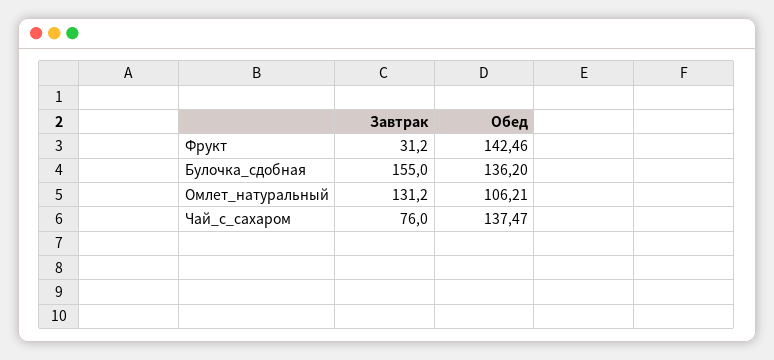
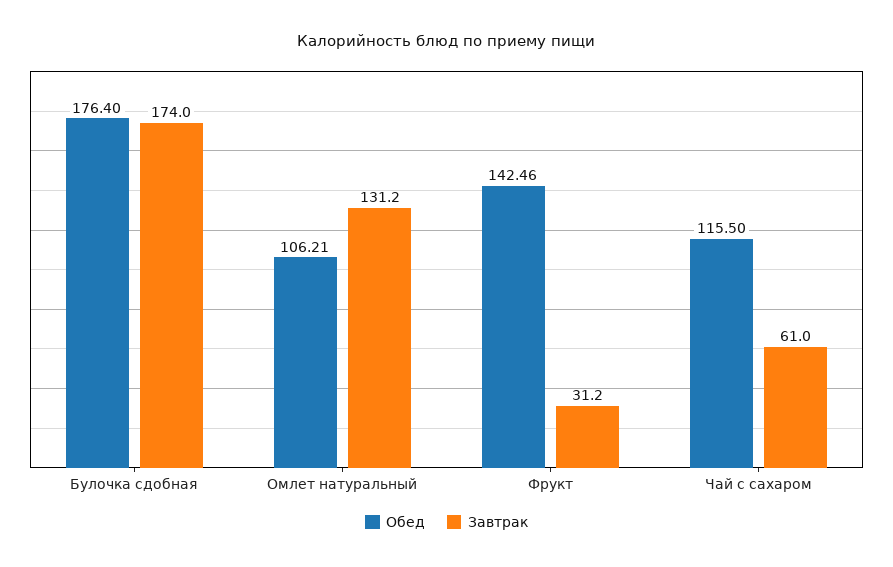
Завтрак, Булочка_сдобная: 155 -> 174
Обед, Булочка_сдобная: 136.2 -> 176.4
Завтрак, Чай_с_сахаром: 76 -> 61
Обед, Чай_с_сахаром: 137.47 -> 115.5

